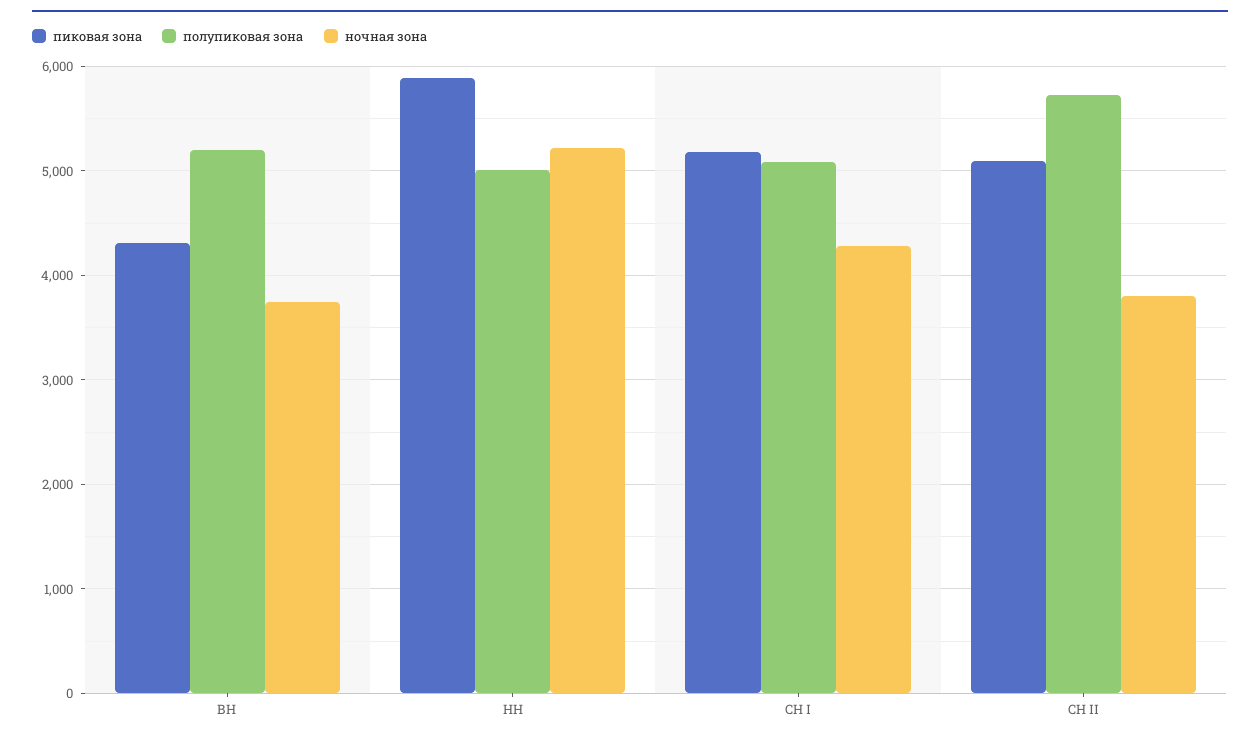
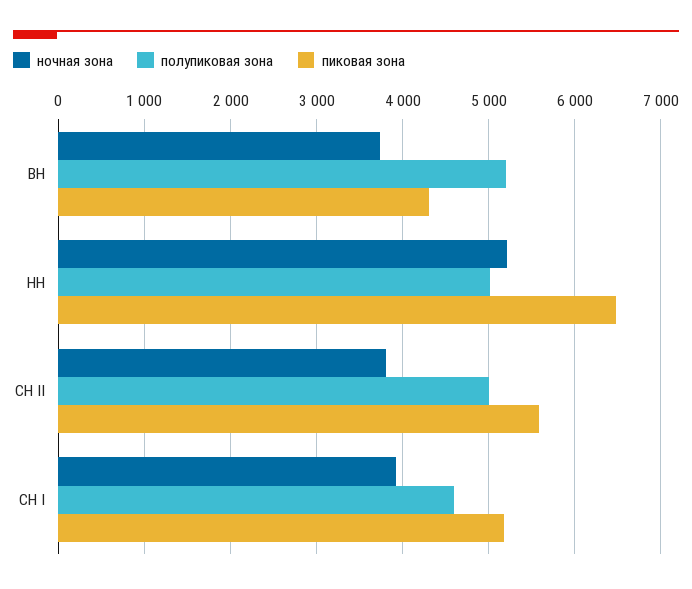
пиковая зона, НН: 5900 -> 6500
полупиковая зона, СН I: 5100 -> 4600
ночная зона, СН I: 4300 -> 3900
пиковая зона, СН II: 5100 -> 5600
полупиковая зона, СН II: 5700 -> 5000

